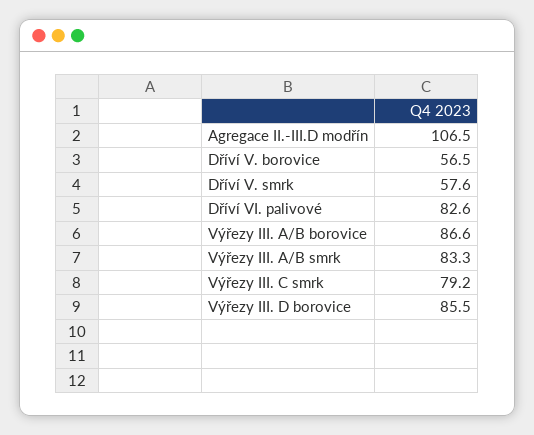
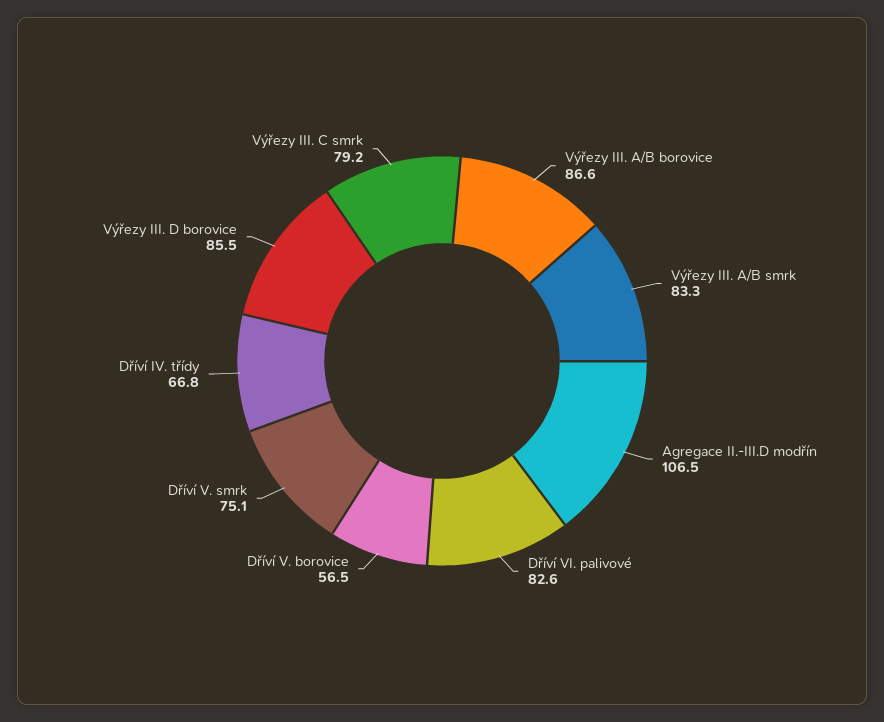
Dříví V. smrk: 57.6 -> 75.1
Dříví IV. třídy: none -> 66.8

